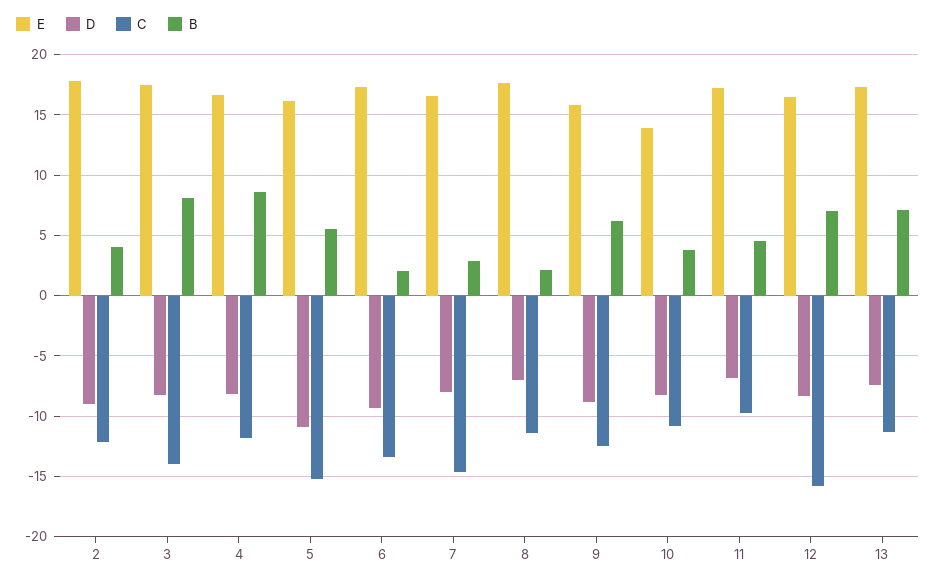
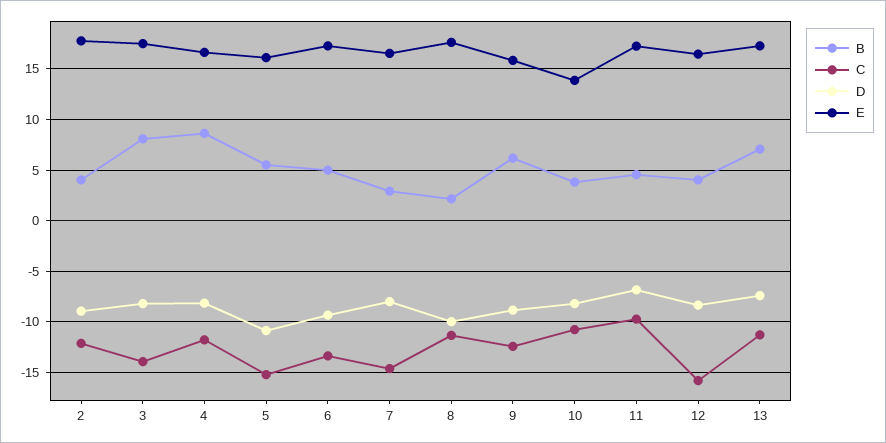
B, 6: 2 -> 5
D, 8: -7 -> -10
B, 12: 7 -> 4

